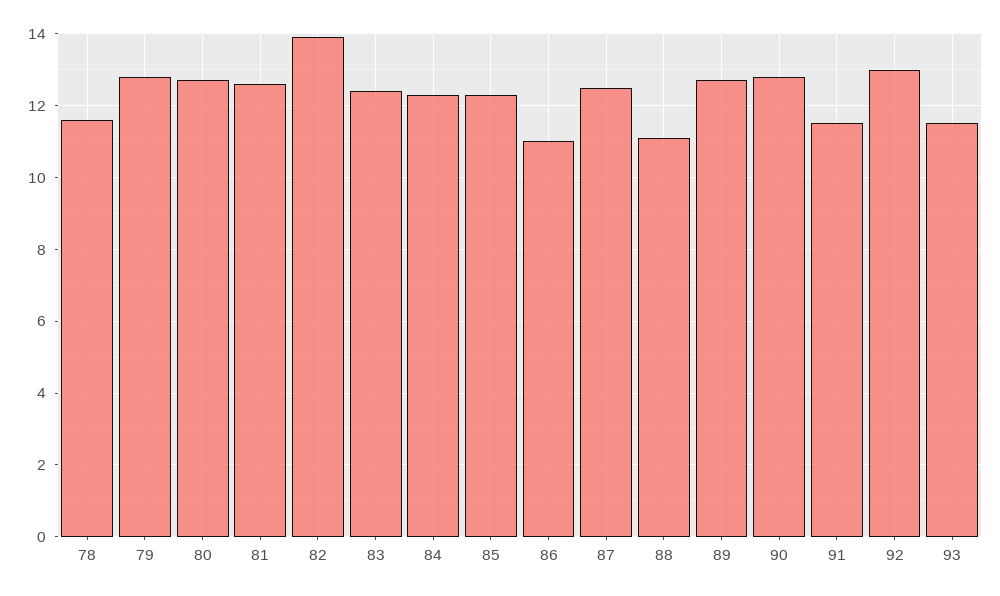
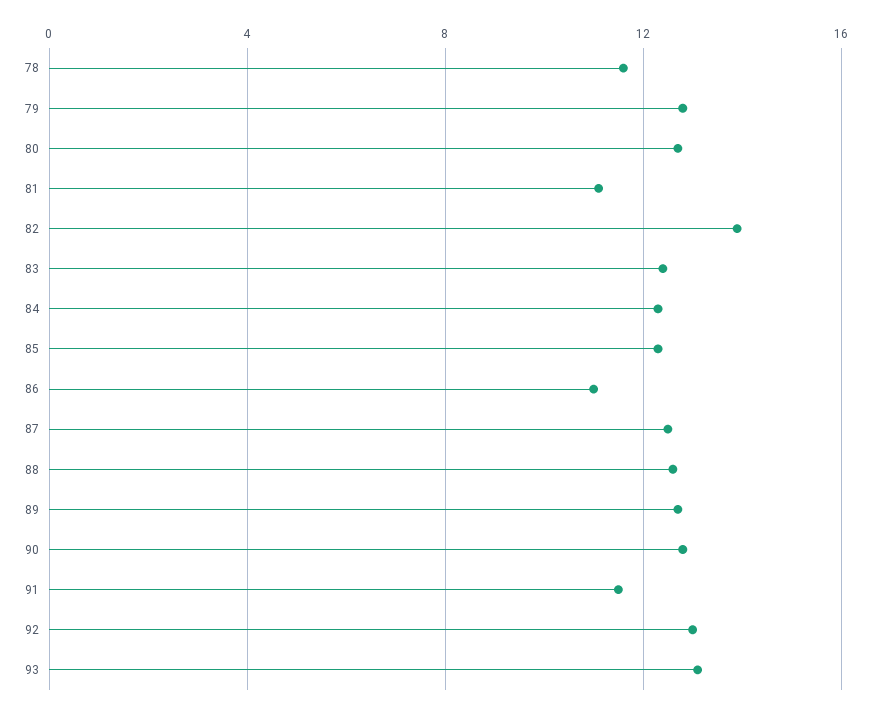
81: 12.5 -> 11
88: 11 -> 12.5
93: 11.5 -> 13

